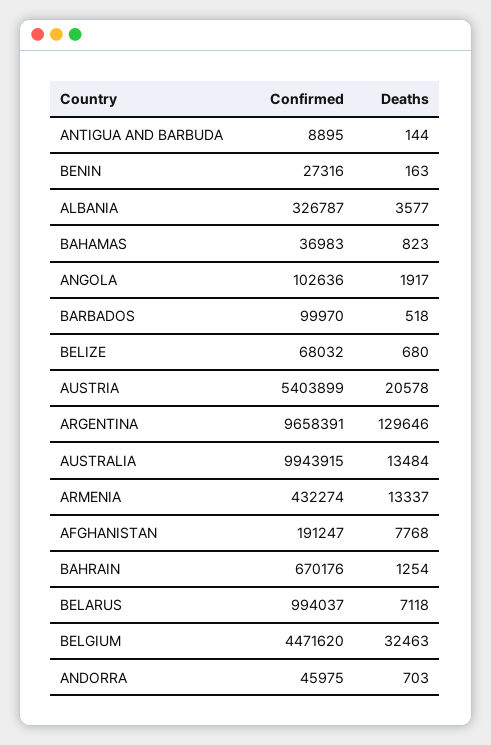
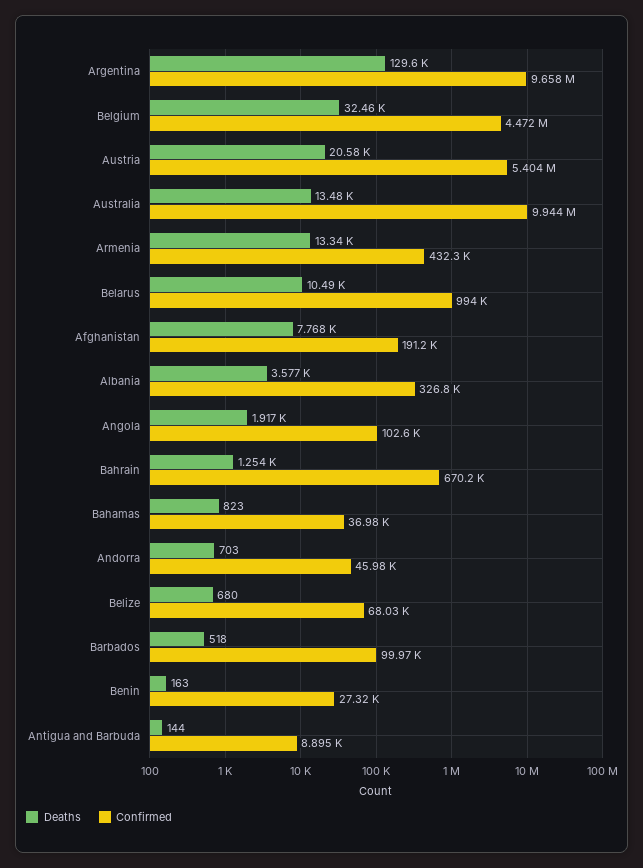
Deaths, BELARUS: 7118 -> 10490

